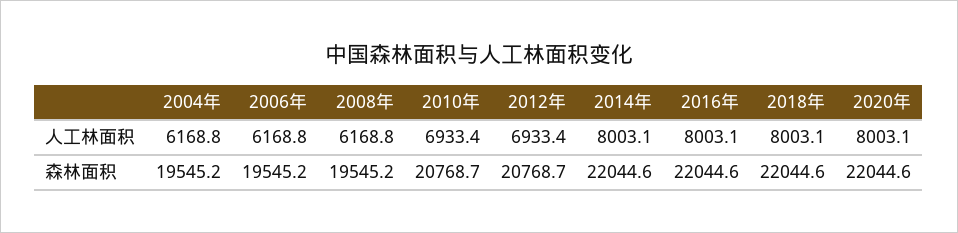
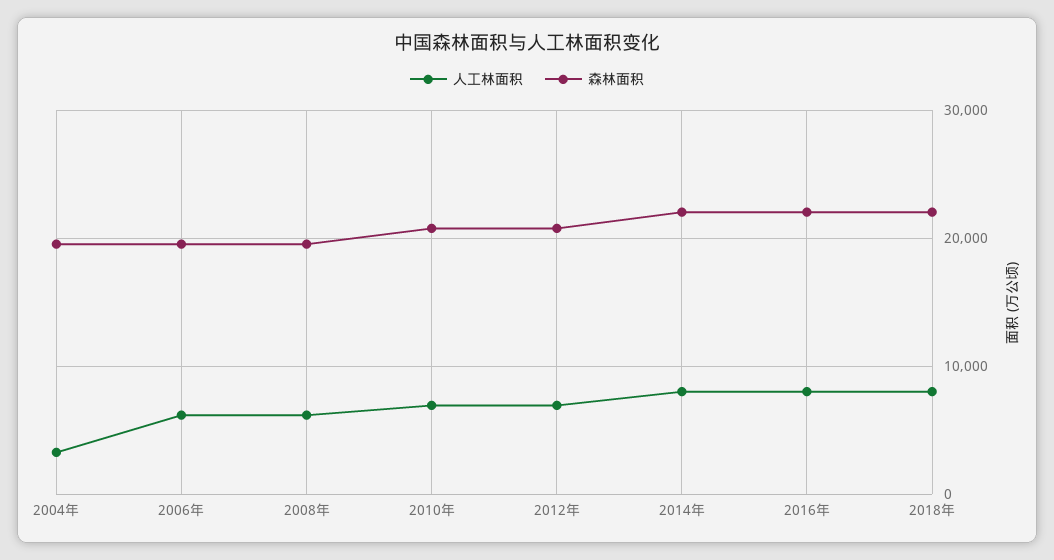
人工林面积, 2004年: 6168.8 -> 3000
人工林面积, 2020年: 8003.1 -> none
森林面积, 2020年: 22044.6 -> none

